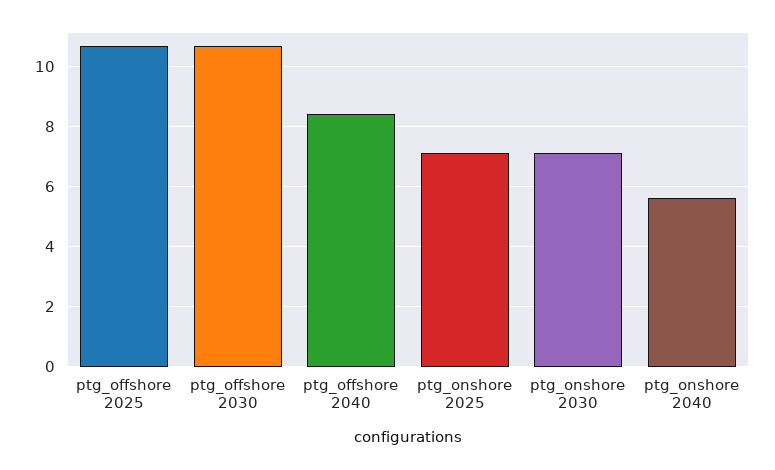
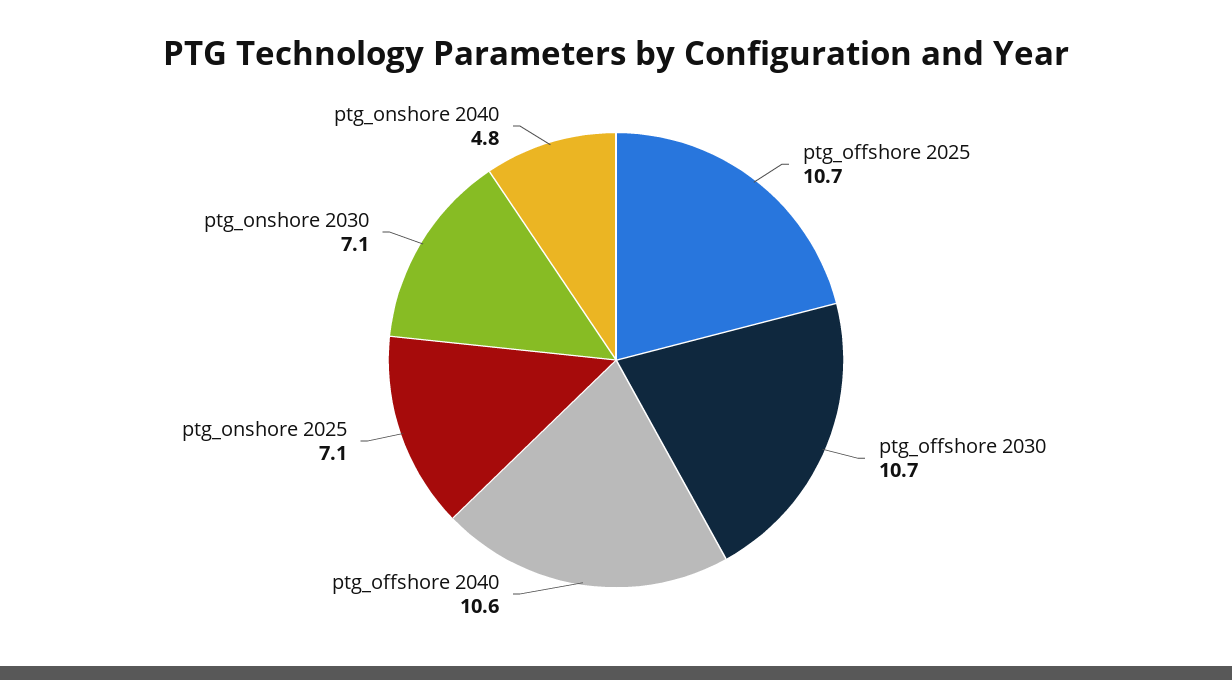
ptg_offshore 2040: 8.4 -> 10.6
ptg_onshore 2040: 5.6 -> 4.8

